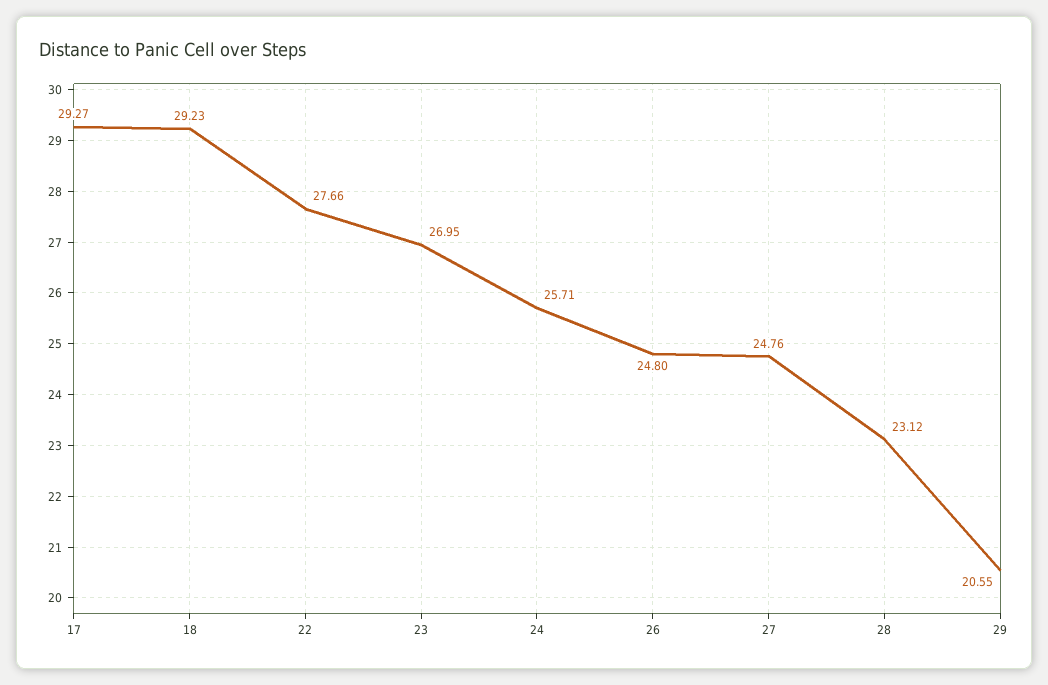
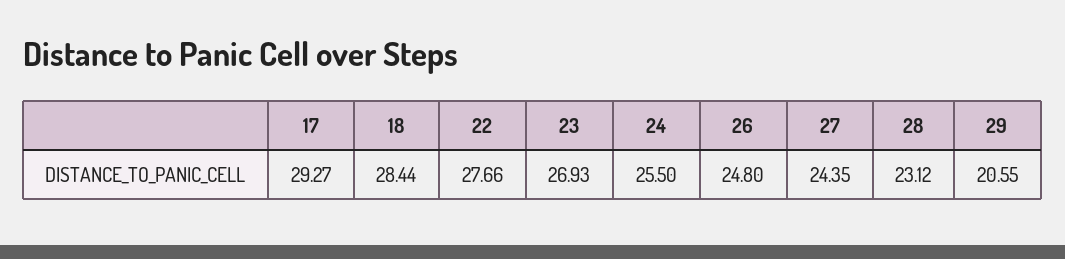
18: 29.23 -> 28.44
23: 26.95 -> 26.93
24: 25.71 -> 25.5
27: 24.76 -> 24.35

